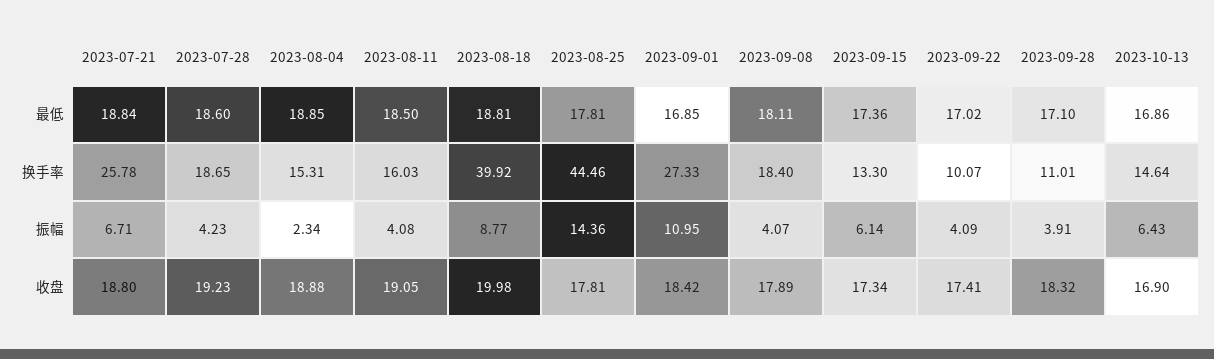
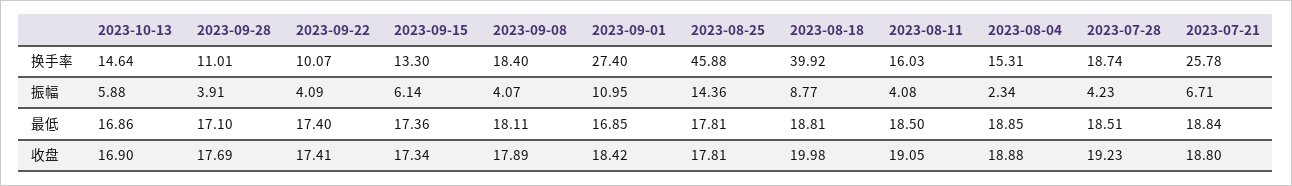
2023-07-28, 最低: 18.6 -> 18.51
2023-09-22, 最低: 17.02 -> 17.4
2023-07-28, 换手率: 18.65 -> 18.74
2023-08-25, 换手率: 44.46 -> 45.88
2023-09-01, 换手率: 27.33 -> 27.4
2023-10-13, 振幅: 6.43 -> 5.88
2023-09-28, 收盘: 18.32 -> 17.69

